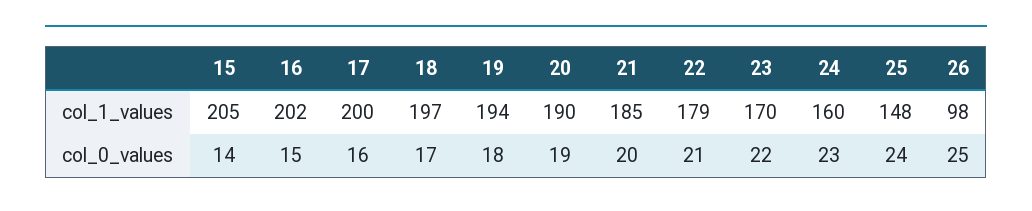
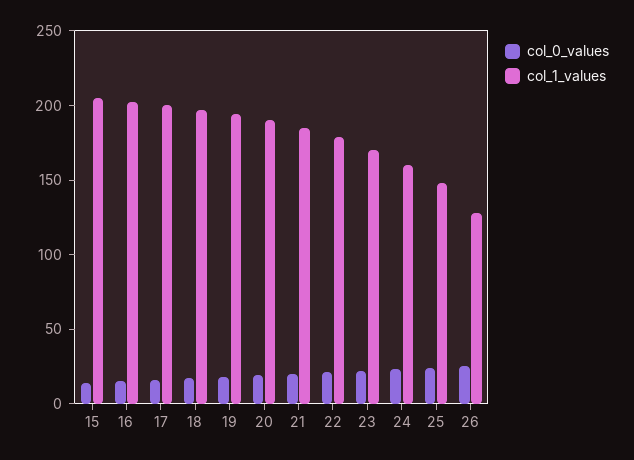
col_1_values, 26: 98 -> 130

